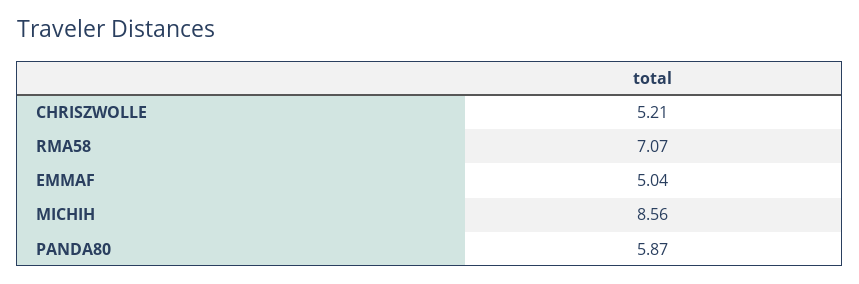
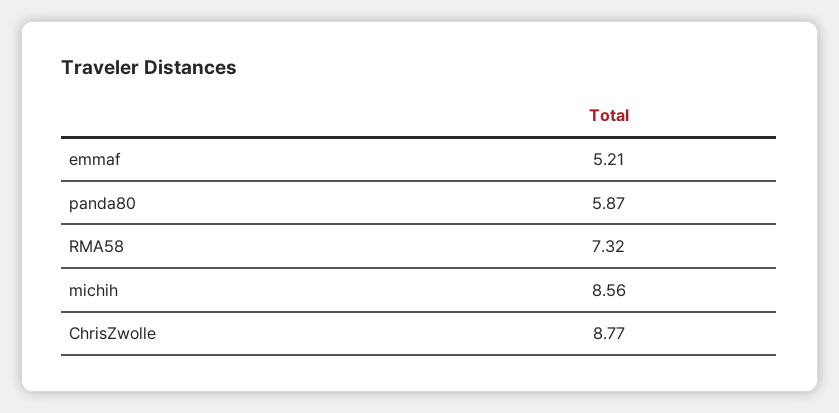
CHRISZWOLLE: 5.21 -> 8.77
RMA58: 7.07 -> 7.32
EMMAF: 5.04 -> 5.21

